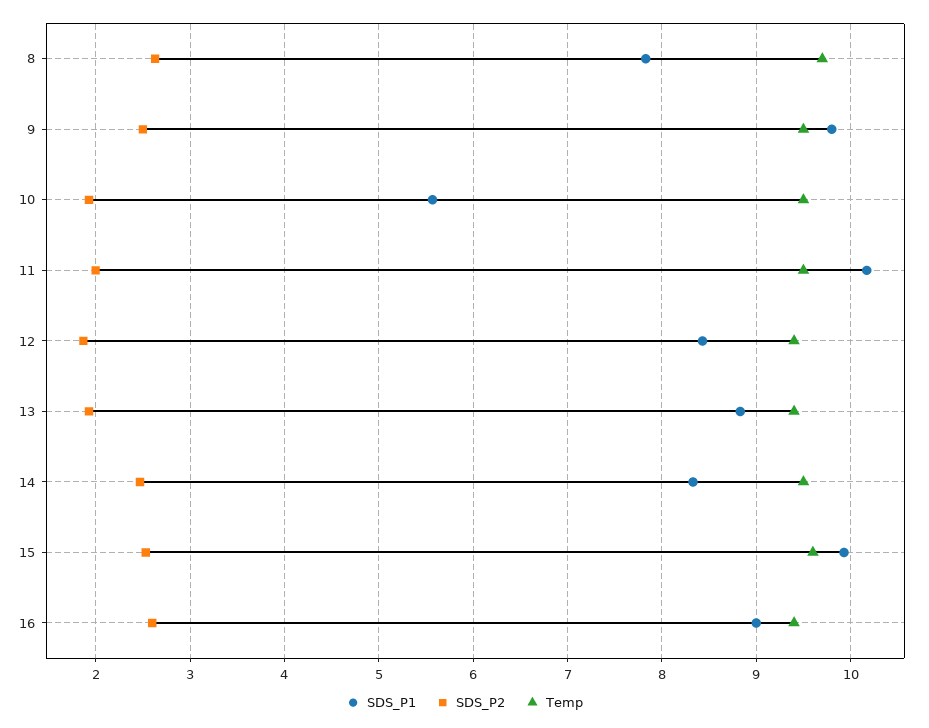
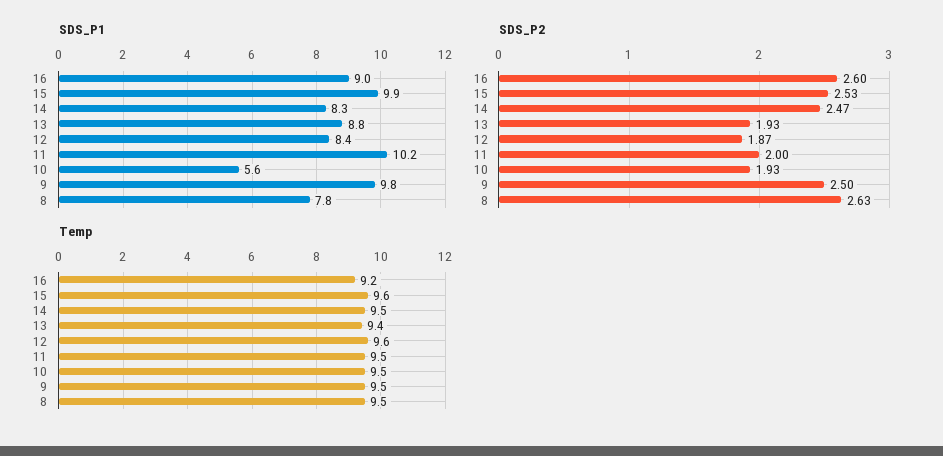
Temp, 8: 9.7 -> 9.5
Temp, 12: 9.4 -> 9.6
Temp, 16: 9.4 -> 9.2

